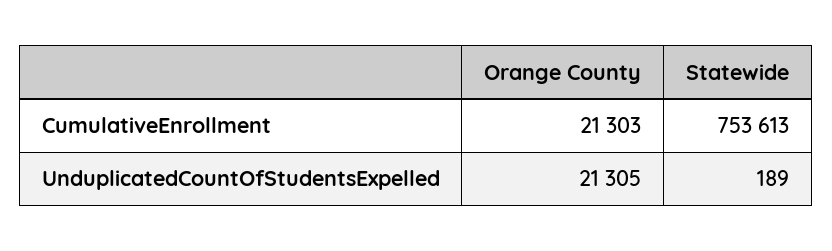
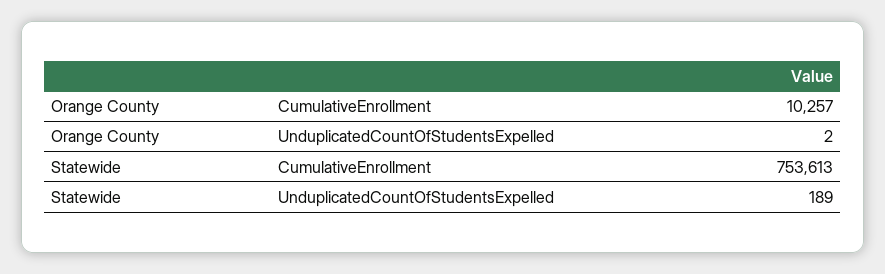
Orange County, CumulativeEnrollment: 21303 -> 10257
Orange County, UnduplicatedCountOfStudentsExpelled: 21305 -> 2

